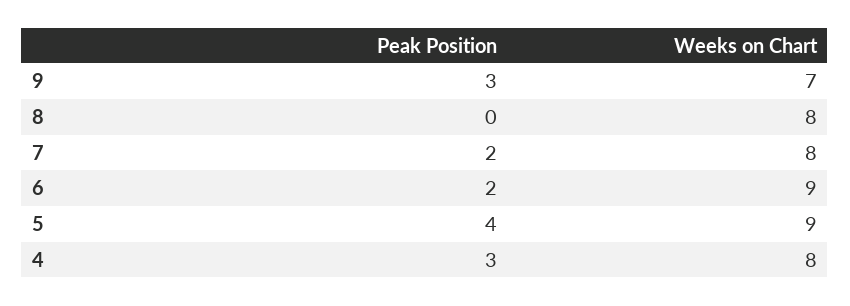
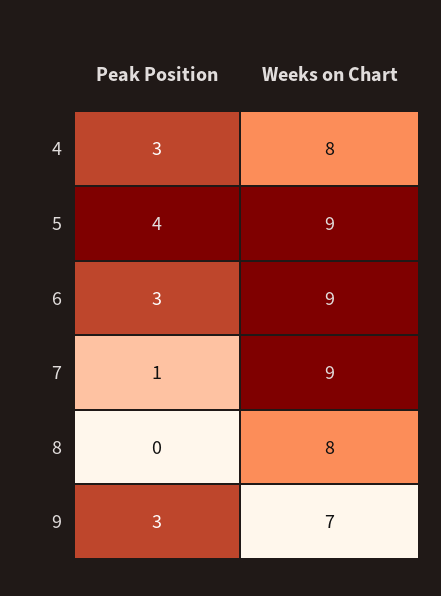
Peak Position, 7: 2 -> 1
Weeks on Chart, 7: 8 -> 9
Peak Position, 6: 2 -> 3

